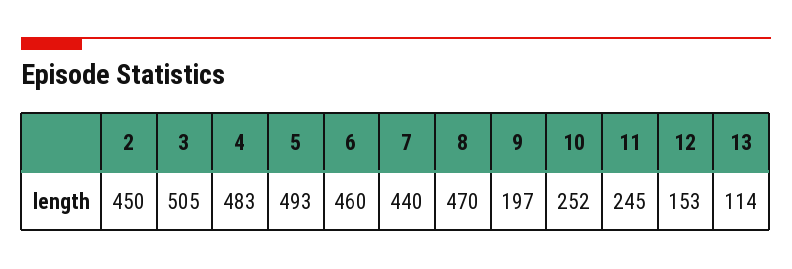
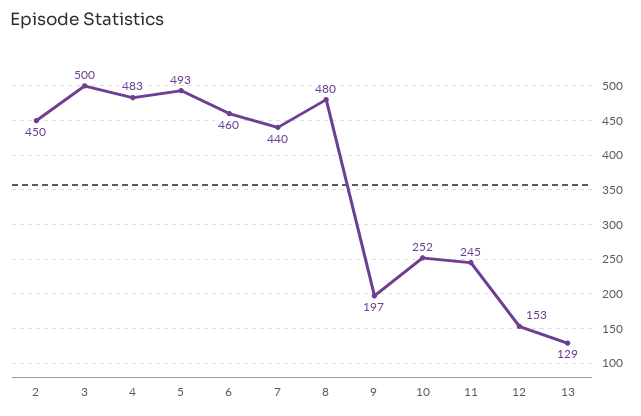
3: 505 -> 500
8: 470 -> 480
13: 114 -> 129

